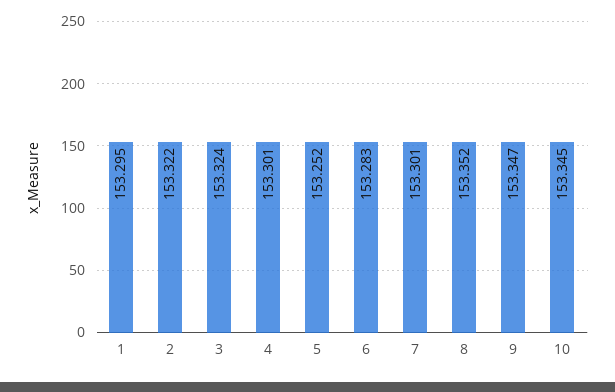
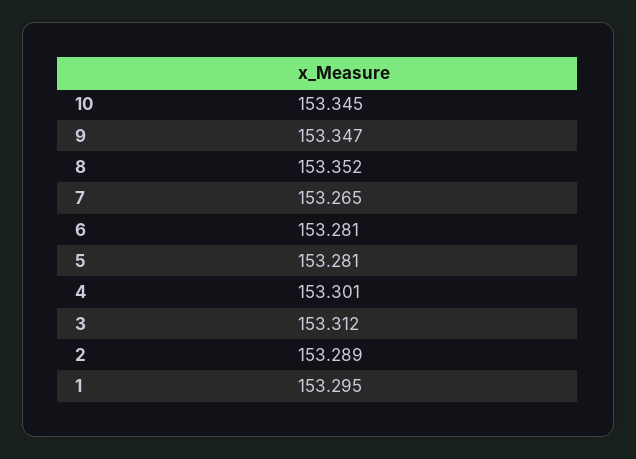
2: 153.322 -> 153.289
3: 153.324 -> 153.312
5: 153.252 -> 153.281
6: 153.283 -> 153.281
7: 153.301 -> 153.265

